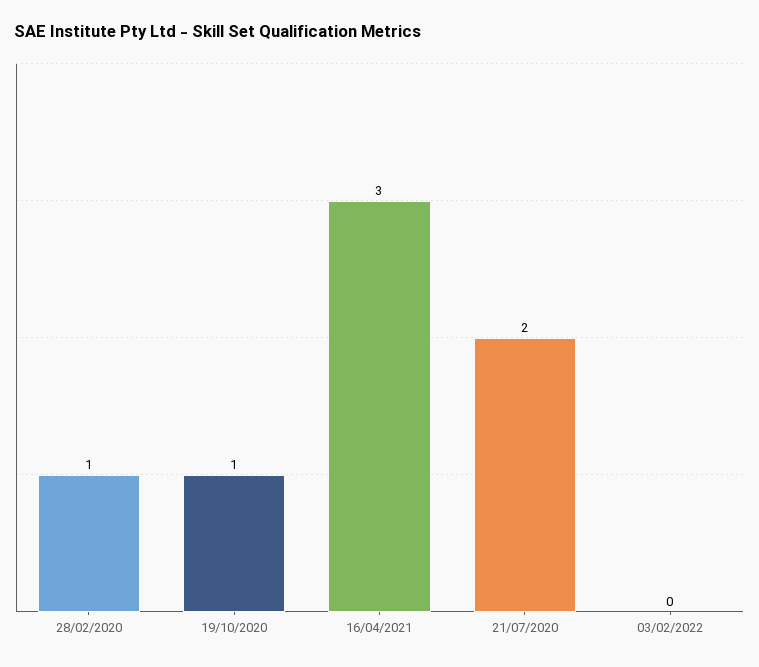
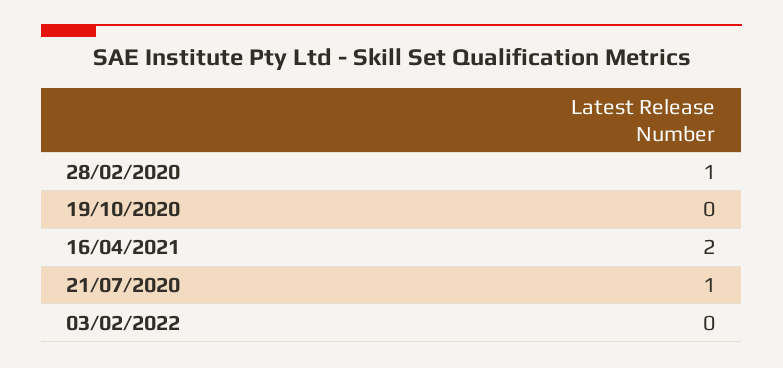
19/10/2020: 1 -> 0
16/04/2021: 3 -> 2
21/07/2020: 2 -> 1

